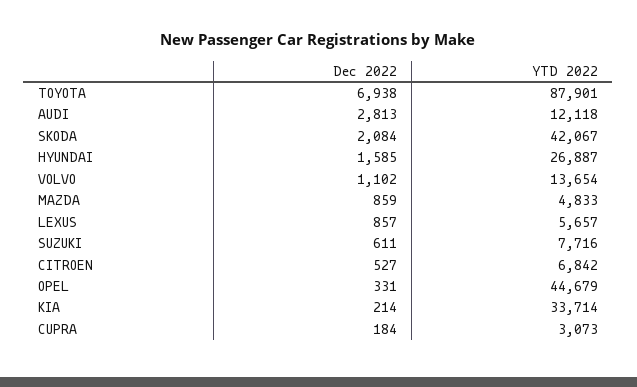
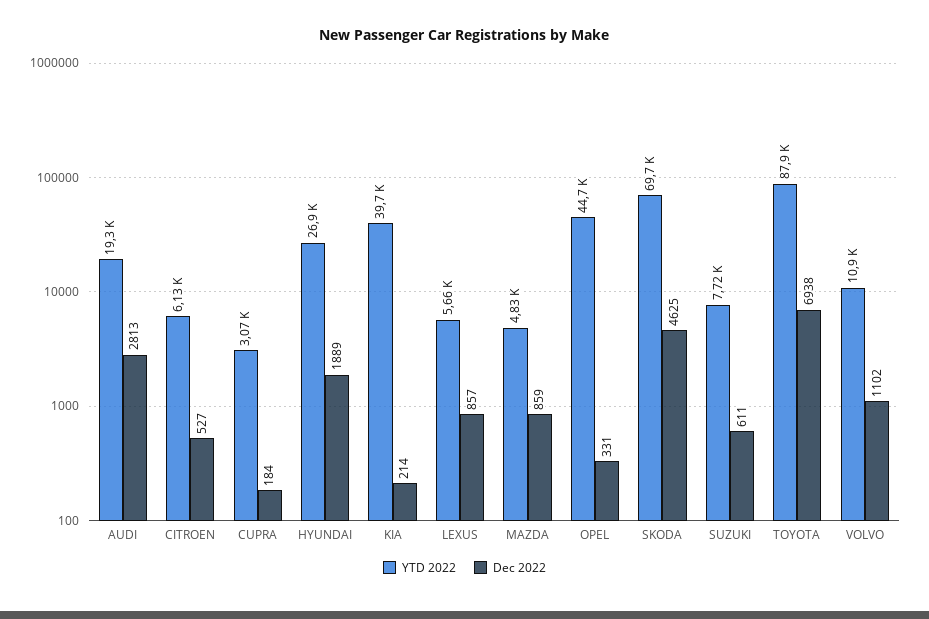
YTD 2022, AUDI: 12118 -> 19300
Dec 2022, SKODA: 2084 -> 4625
YTD 2022, SKODA: 42067 -> 69700
Dec 2022, HYUNDAI: 1585 -> 1889
YTD 2022, VOLVO: 13654 -> 10900
YTD 2022, CITROEN: 6842 -> 6130
YTD 2022, KIA: 33714 -> 39700

